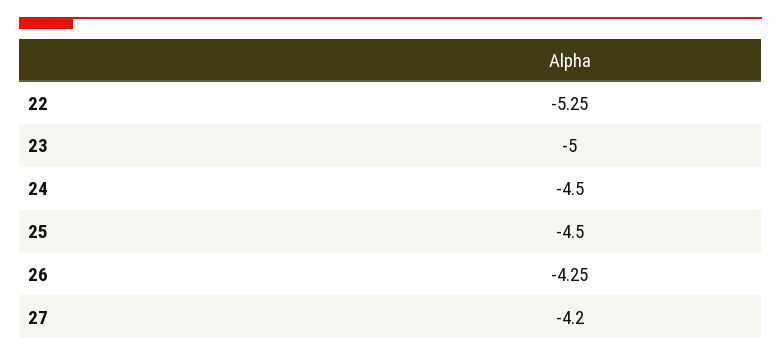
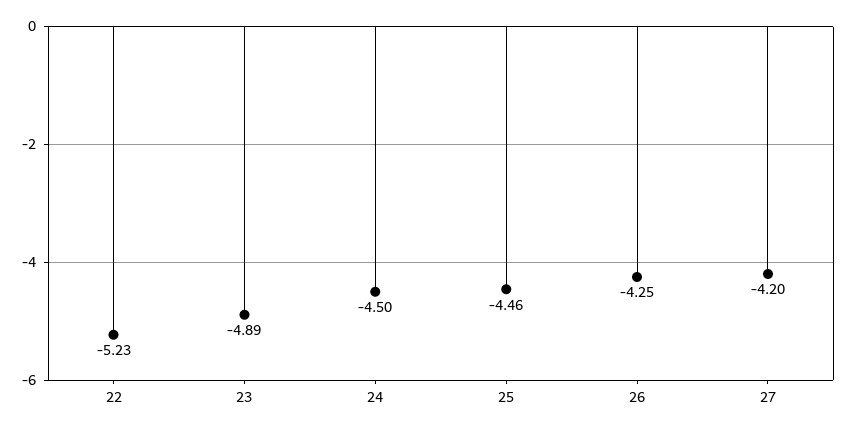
22: -5.25 -> -5.23
23: -5 -> -4.89
25: -4.5 -> -4.46

